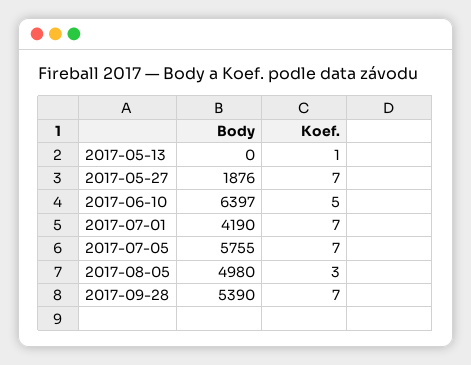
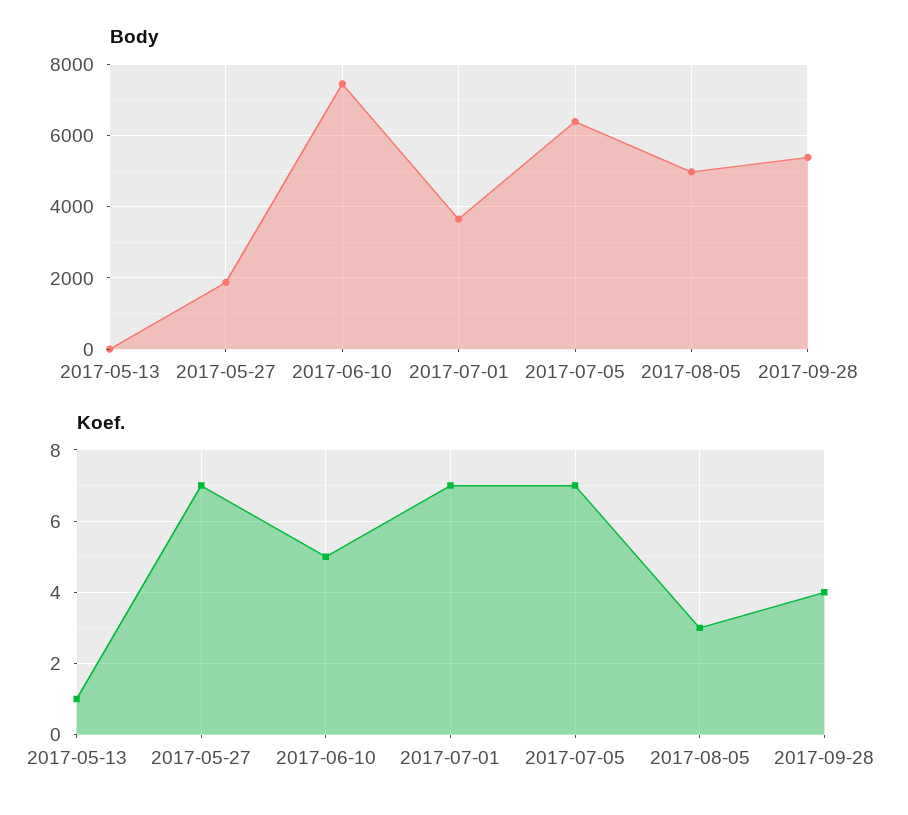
Body, 2017-06-10: 6397 -> 7400
Body, 2017-07-01: 4190 -> 3600
Body, 2017-07-05: 5755 -> 6400
Koef., 2017-09-28: 7 -> 4

